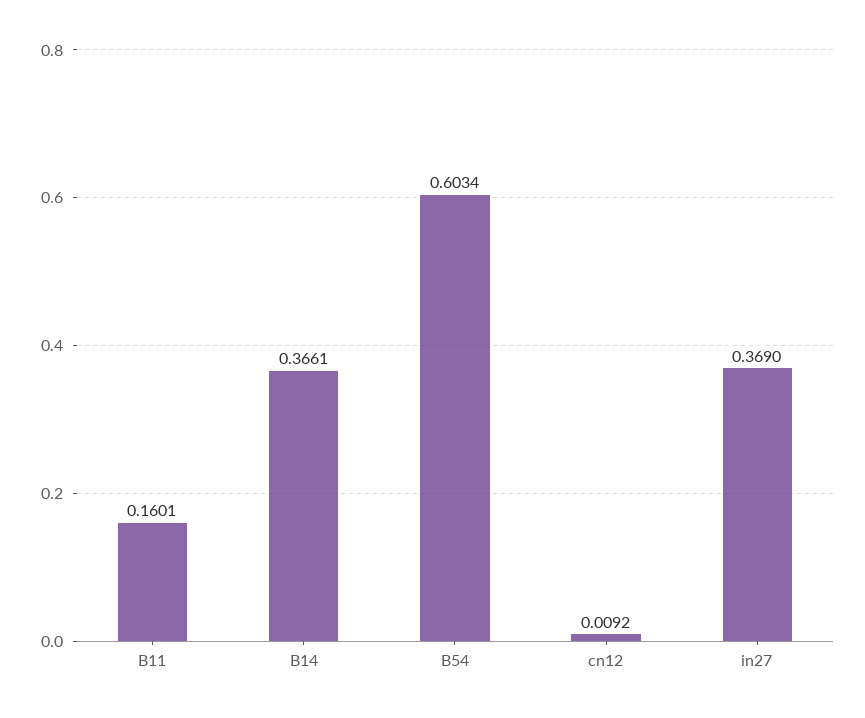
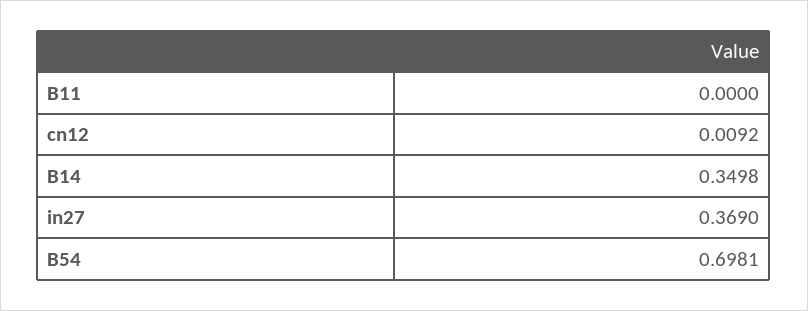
B11: 0.1601 -> 0
B14: 0.3661 -> 0.3498
B54: 0.6034 -> 0.6981

